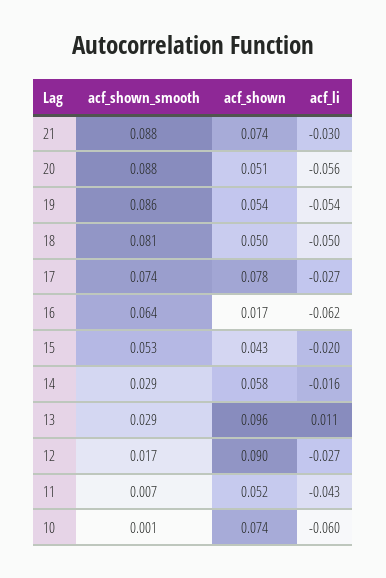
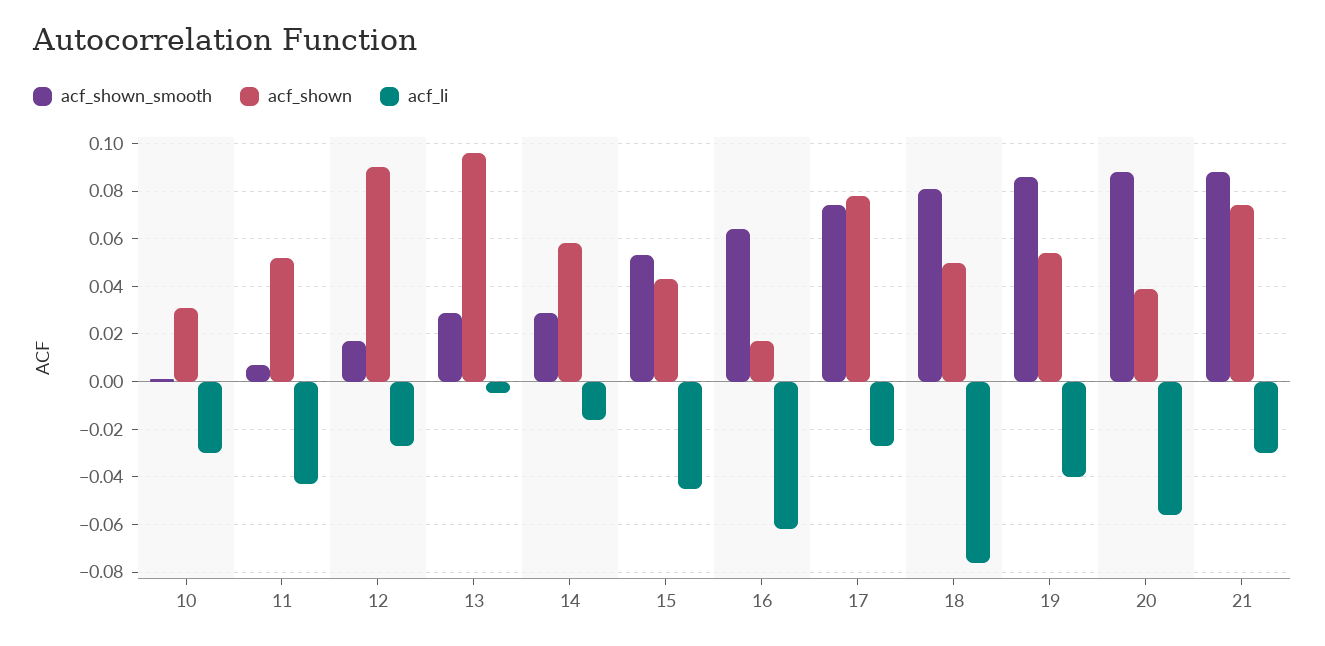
acf_shown, 20: 0.051 -> 0.04
acf_li, 19: -0.054 -> -0.04
acf_li, 18: -0.05 -> -0.075
acf_li, 15: -0.02 -> -0.045
acf_li, 13: 0.011 -> -0.005
acf_shown, 10: 0.074 -> 0.03
acf_li, 10: -0.06 -> -0.03

